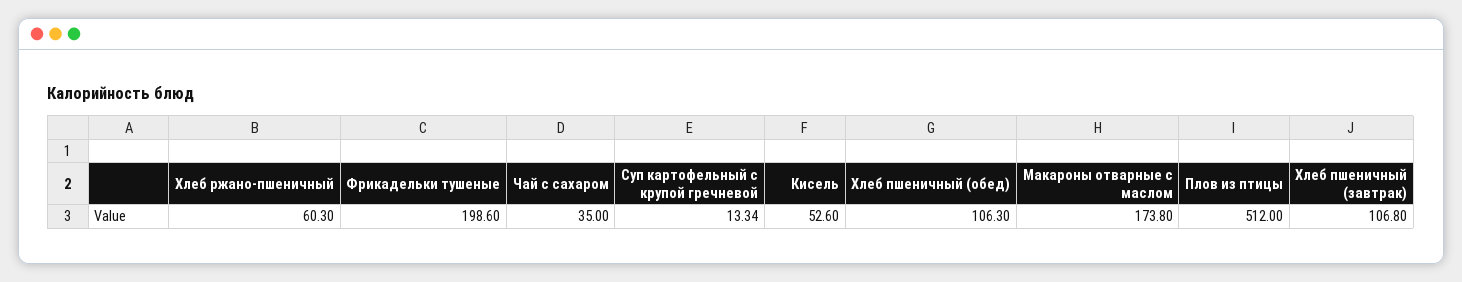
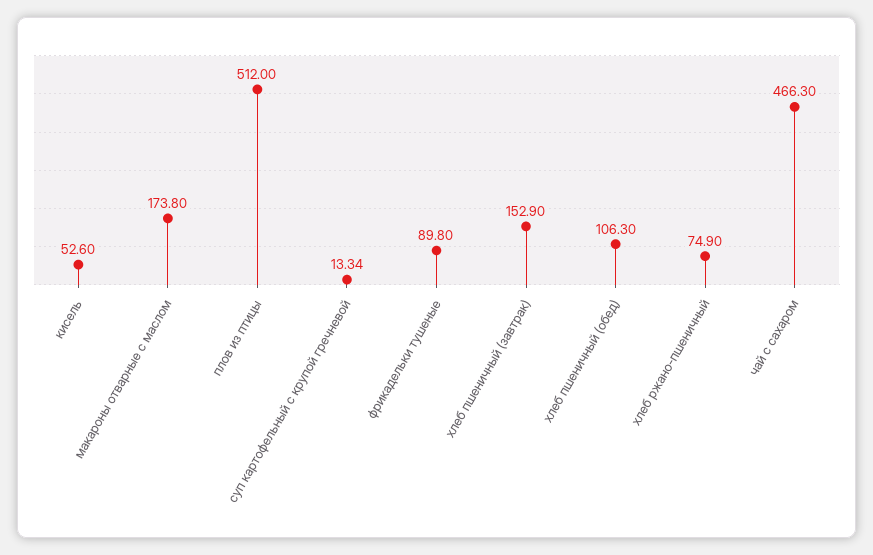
Хлеб ржано-пшеничный: 60.3 -> 74.9
Фрикадельки тушеные: 198.6 -> 89.8
Чай с сахаром: 35 -> 466.3
Хлеб пшеничный (завтрак): 106.8 -> 152.9

